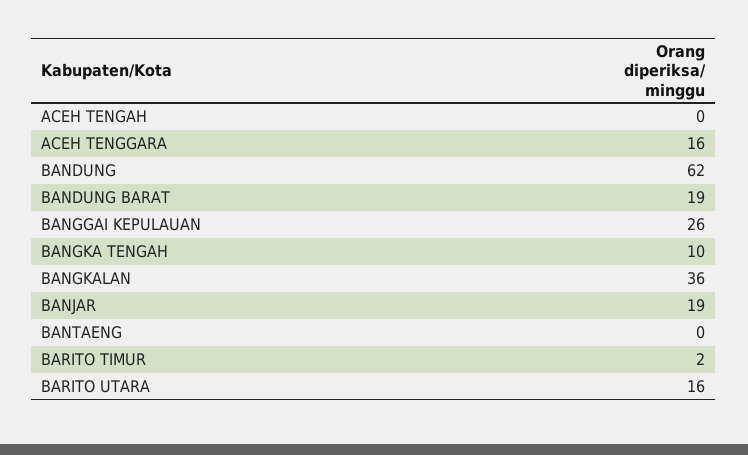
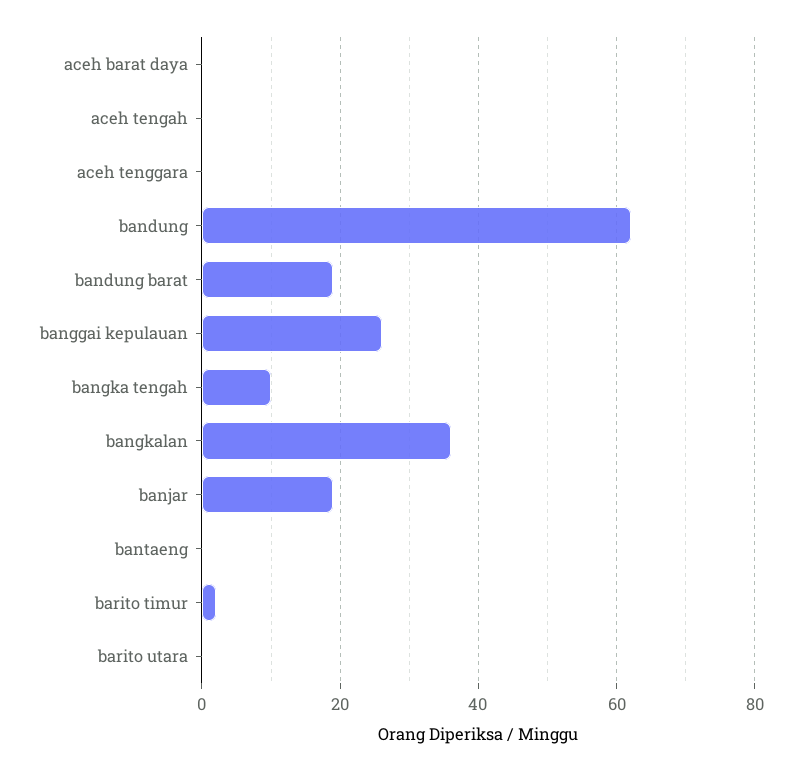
ACEH TENGGARA: 16 -> 0
BARITO UTARA: 16 -> 0
aceh barat daya: none -> 0

